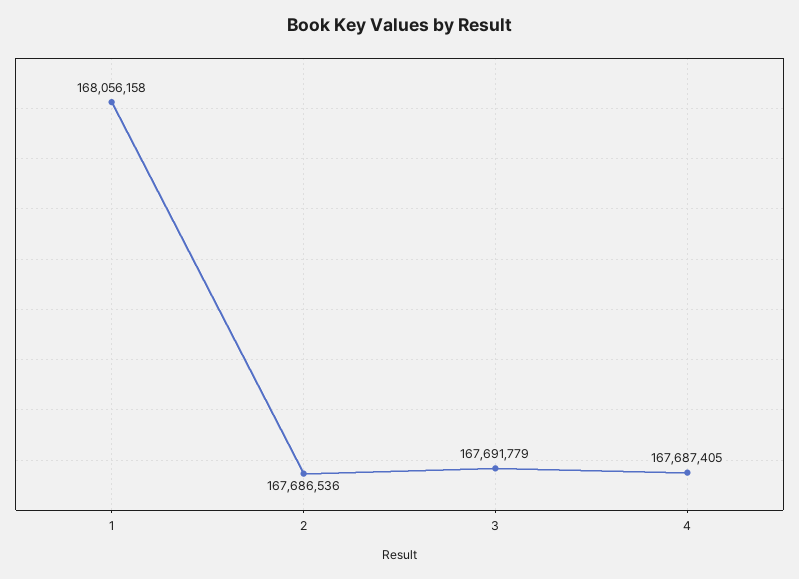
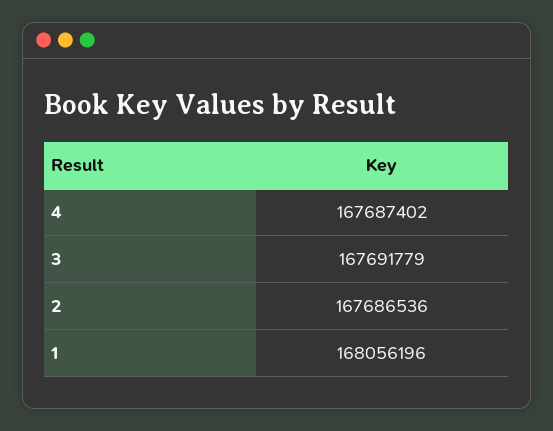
1: 168056158 -> 168056196
4: 167687405 -> 167687402

